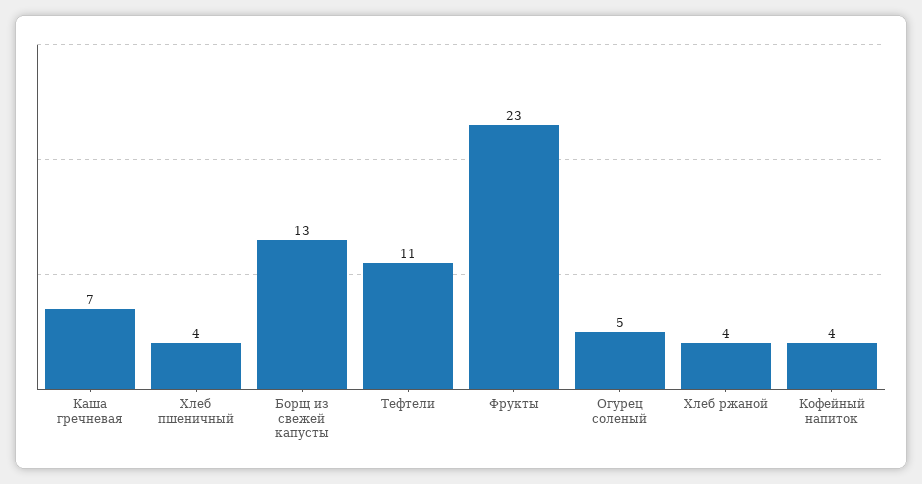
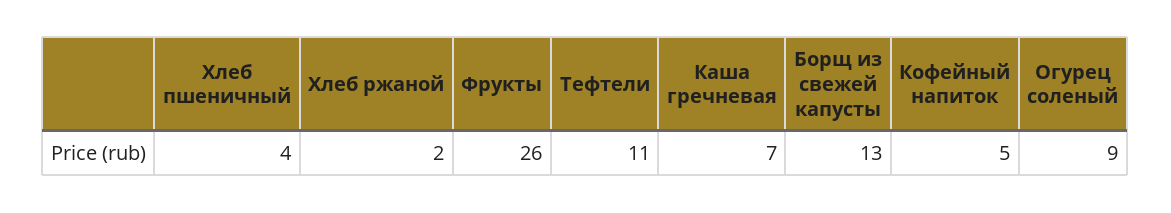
Фрукты: 23 -> 26
Огурец соленый: 5 -> 9
Хлеб ржаной: 4 -> 2
Кофейный напиток: 4 -> 5

